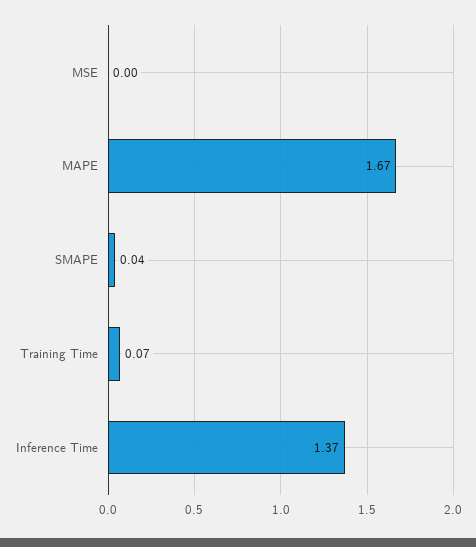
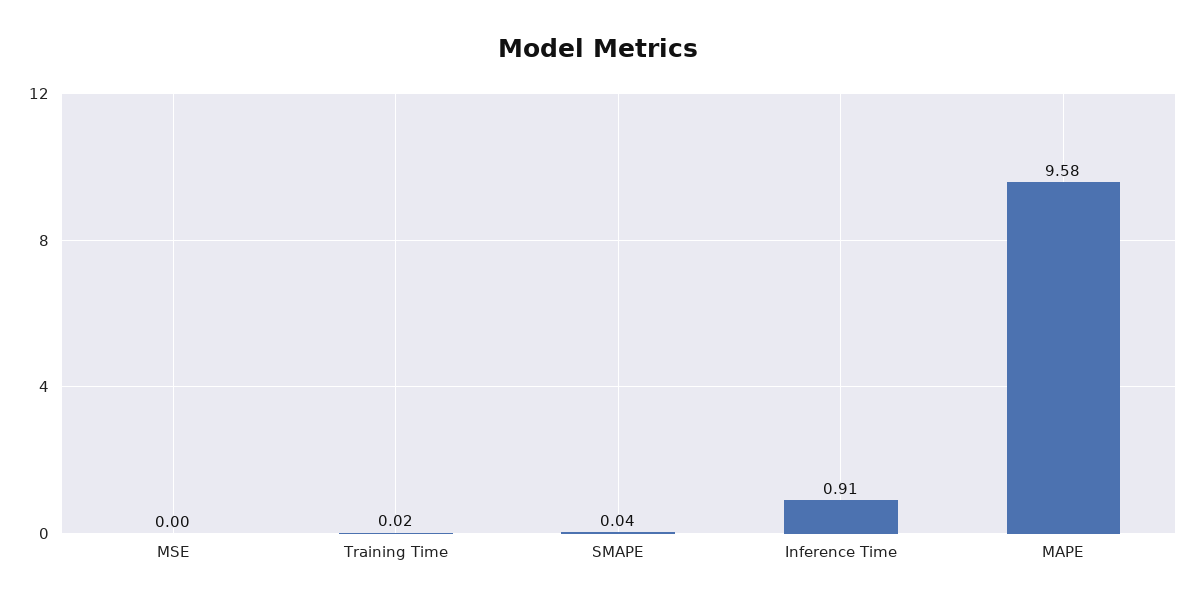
MAPE: 1.67 -> 9.58
Training Time: 0.07 -> 0.02
Inference Time: 1.37 -> 0.91

